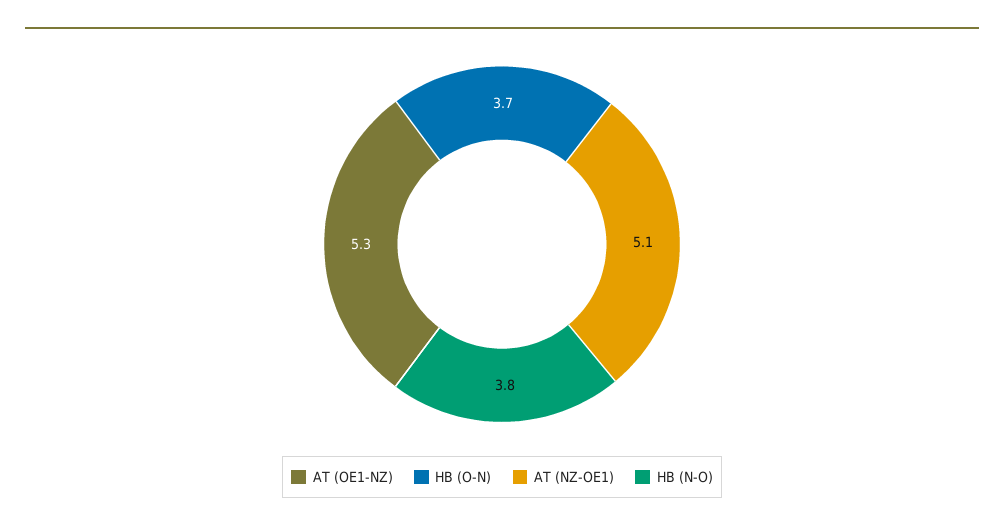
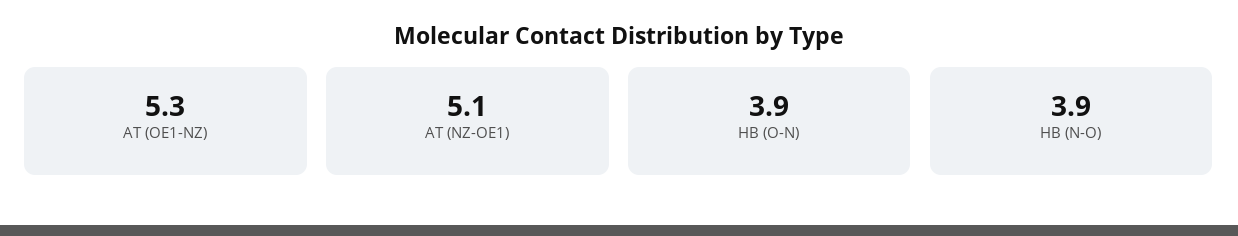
HB (O-N): 3.7 -> 3.9
HB (N-O): 3.8 -> 3.9

